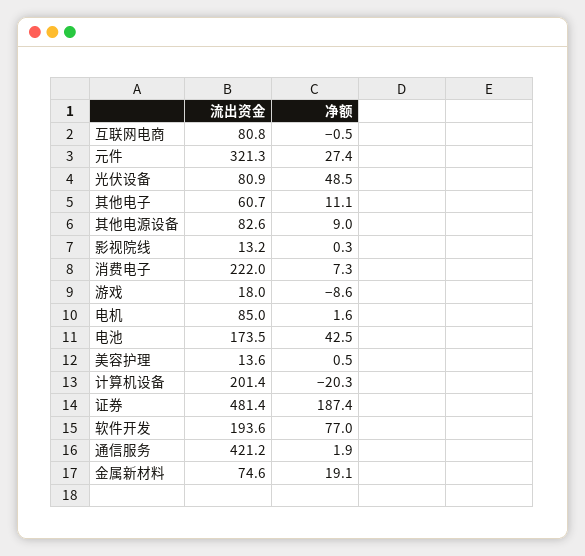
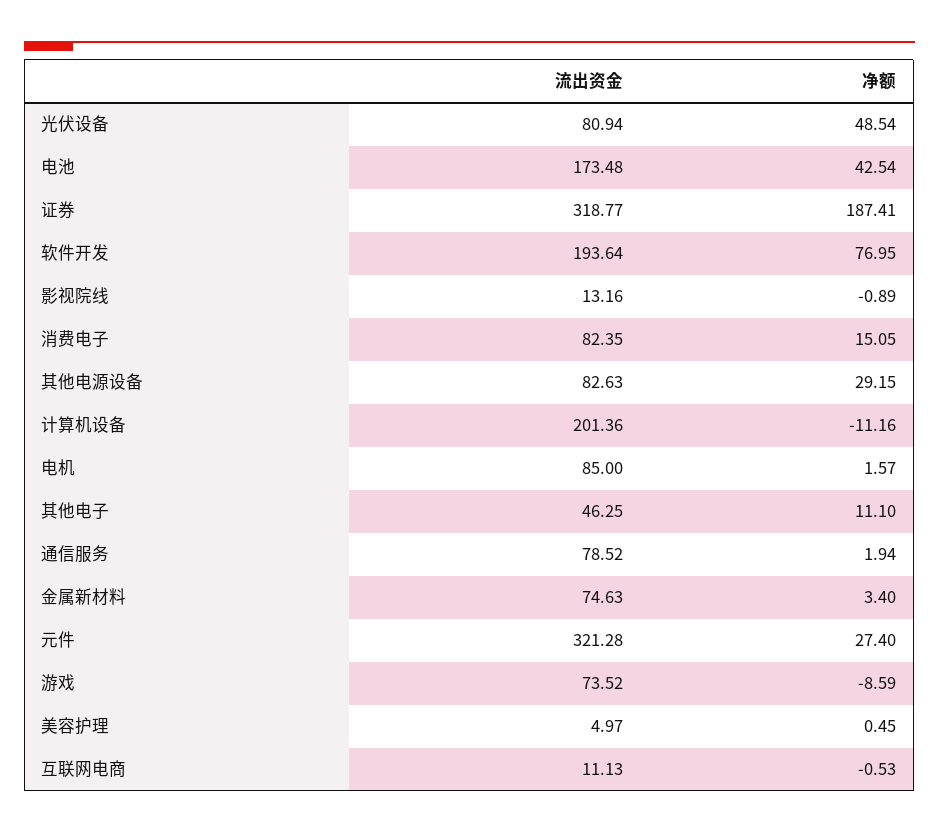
流出资金, 互联网电商: 80.8 -> 11.13
流出资金, 其他电子: 60.7 -> 46.25
净额, 其他电源设备: 9 -> 29.15
净额, 影视院线: 0.3 -> -0.89
流出资金, 消费电子: 222 -> 82.35
净额, 消费电子: 7.3 -> 15.05
流出资金, 游戏: 18 -> 73.52
流出资金, 美容护理: 13.6 -> 4.97
净额, 计算机设备: -20.3 -> -11.16
流出资金, 证券: 481.4 -> 318.77
流出资金, 通信服务: 421.2 -> 78.52
净额, 金属新材料: 19.1 -> 3.4

